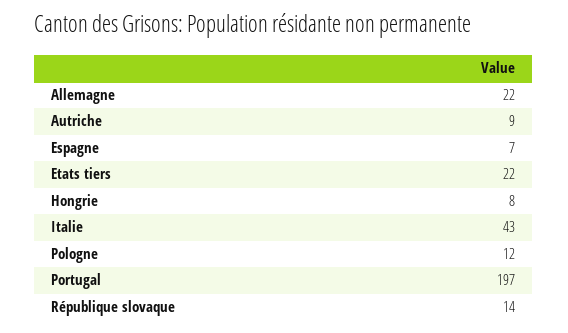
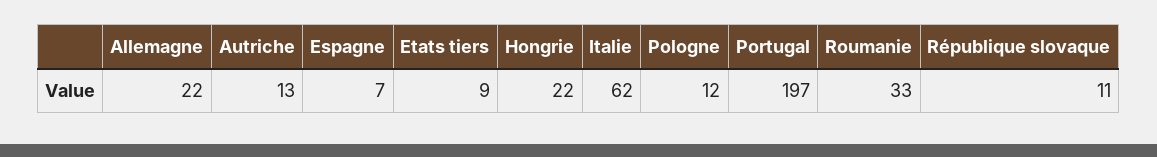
Autriche: 9 -> 13
Etats tiers: 22 -> 9
Hongrie: 8 -> 22
Italie: 43 -> 62
République slovaque: 14 -> 11
Roumanie: none -> 33

